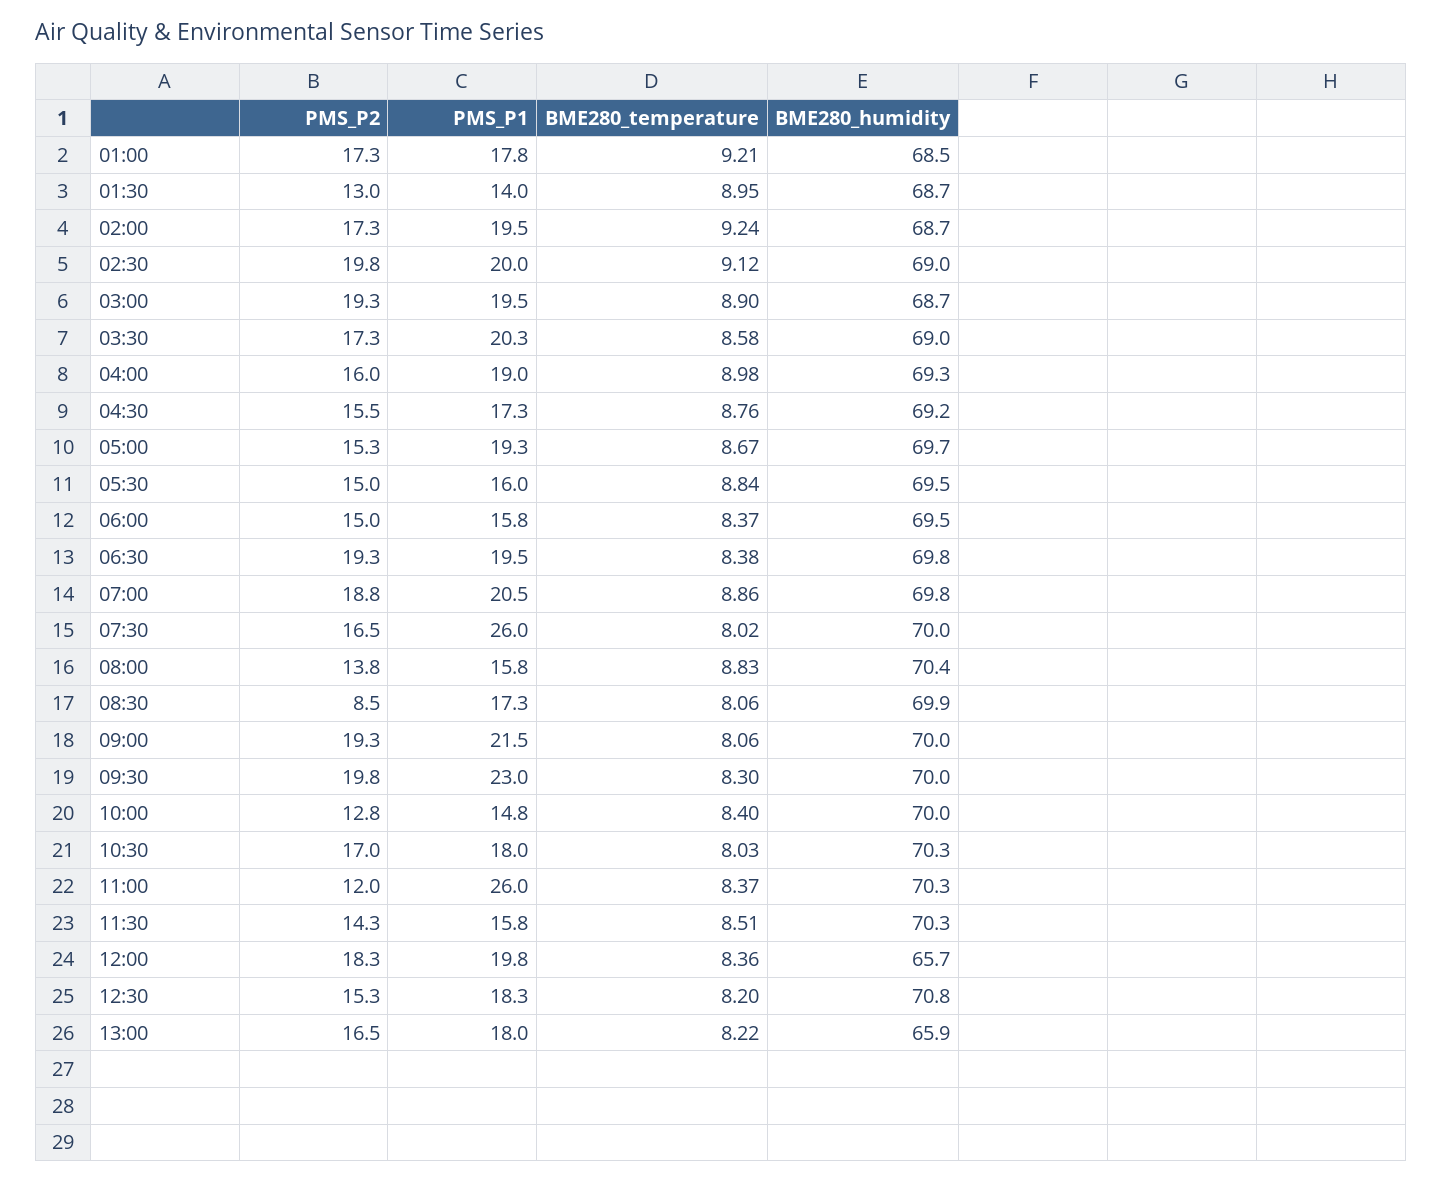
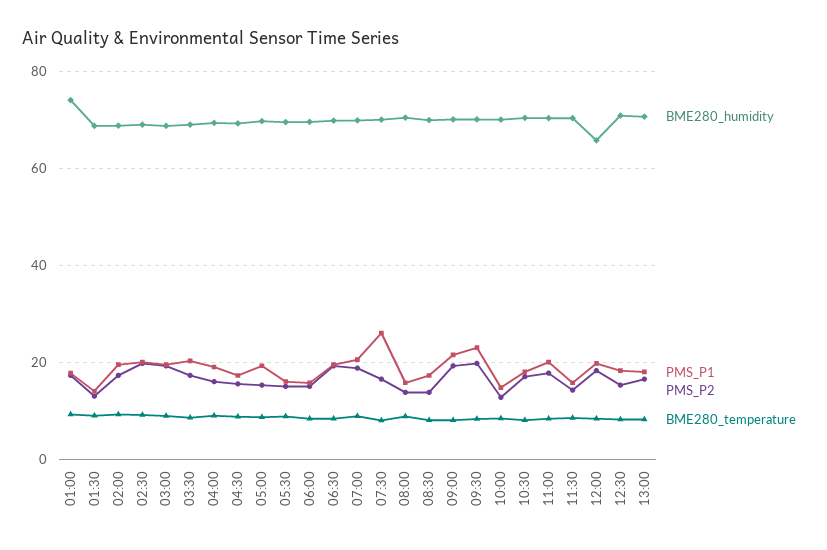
BME280_humidity, 01:00: 68.5 -> 74
PMS_P2, 08:30: 8.5 -> 14
PMS_P2, 11:00: 12 -> 18
PMS_P1, 11:00: 26 -> 20
BME280_humidity, 13:00: 65.9 -> 70

